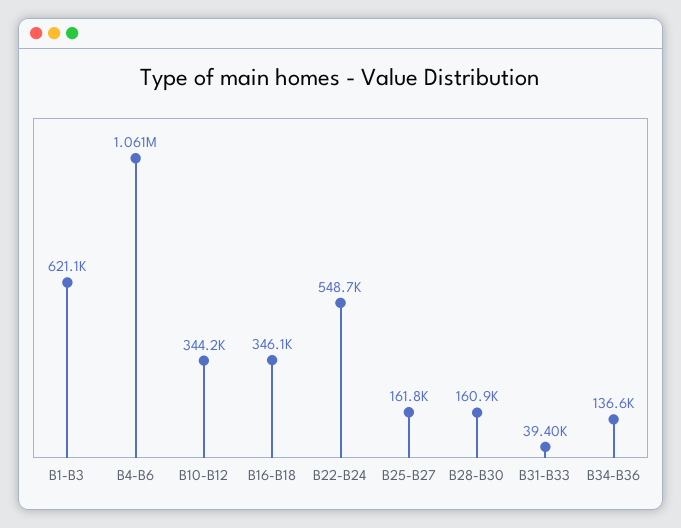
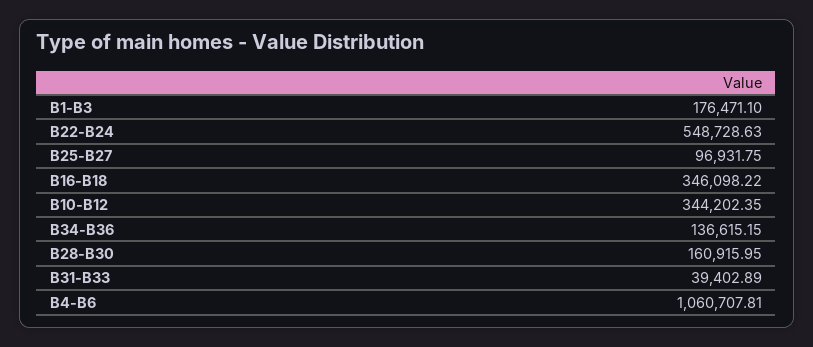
B1-B3: 621100 -> 176471.1
B25-B27: 161800 -> 96931.75

